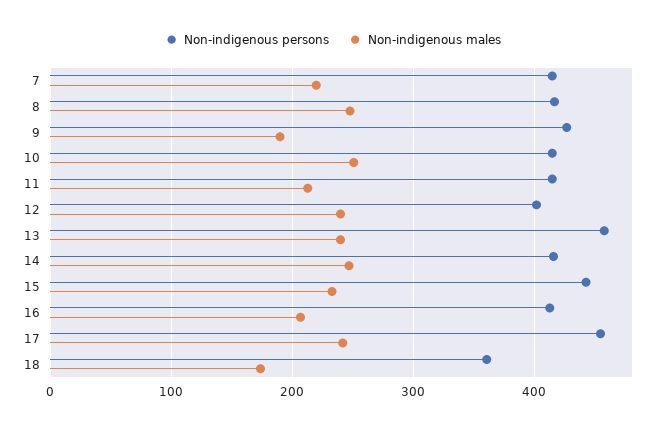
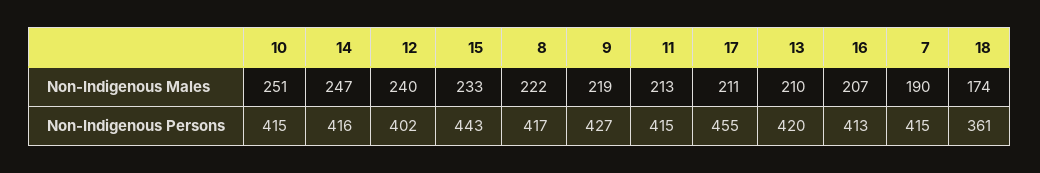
Non-indigenous males, 7: 220 -> 190
Non-indigenous males, 8: 250 -> 222
Non-indigenous males, 9: 190 -> 219
Non-indigenous persons, 13: 460 -> 420
Non-indigenous males, 13: 240 -> 210
Non-indigenous males, 17: 240 -> 211

